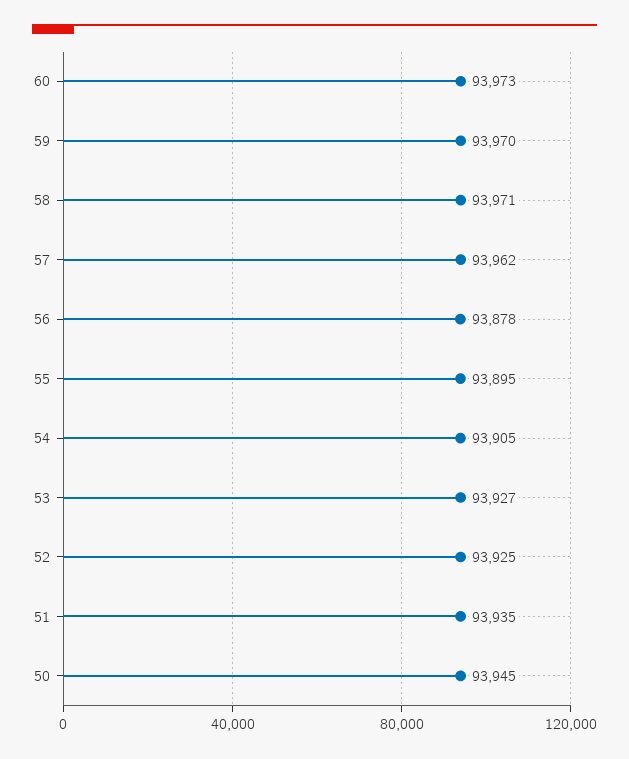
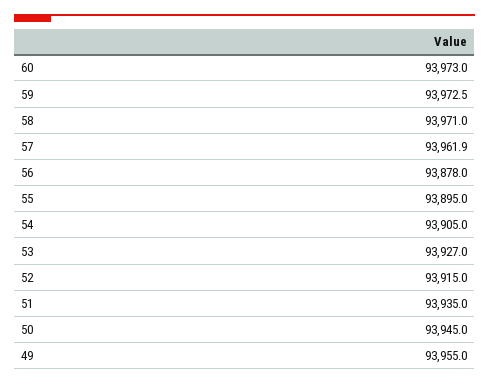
59: 93970 -> 93972.5
52: 93925 -> 93915
49: none -> 93955

